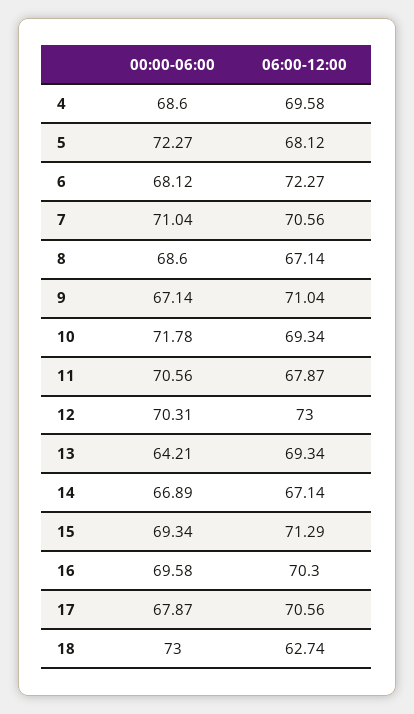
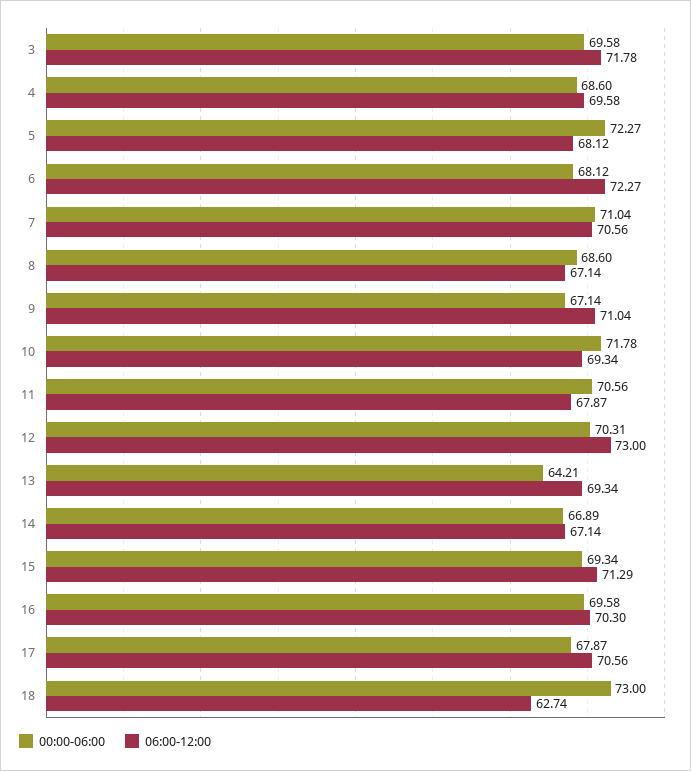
00:00-06:00, 3: none -> 69.58
06:00-12:00, 3: none -> 71.78

